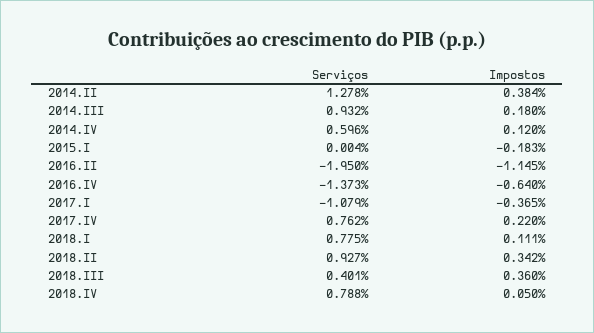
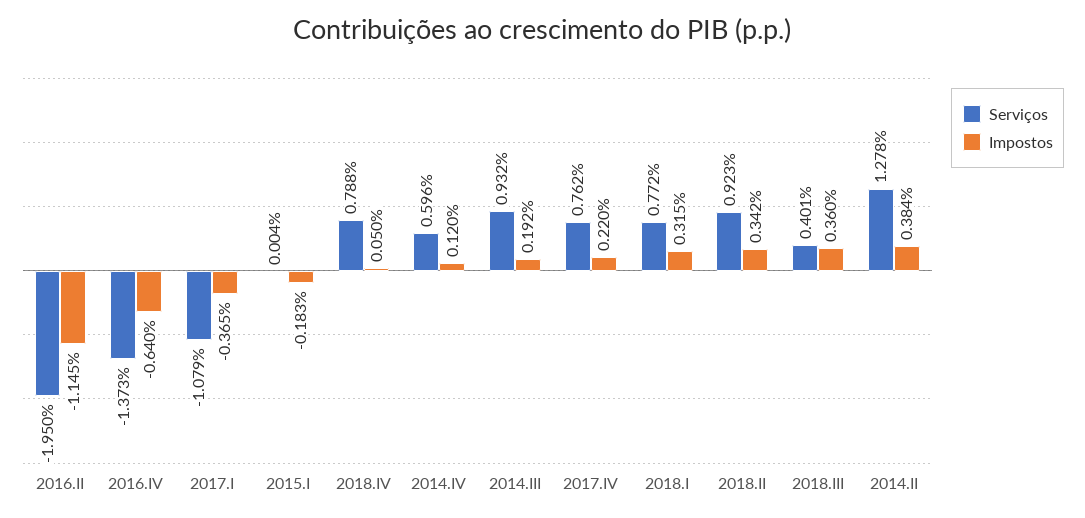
Impostos, 2014.III: 0.18 -> 0.192
Serviços, 2018.I: 0.775 -> 0.772
Impostos, 2018.I: 0.111 -> 0.315
Serviços, 2018.II: 0.927 -> 0.923

